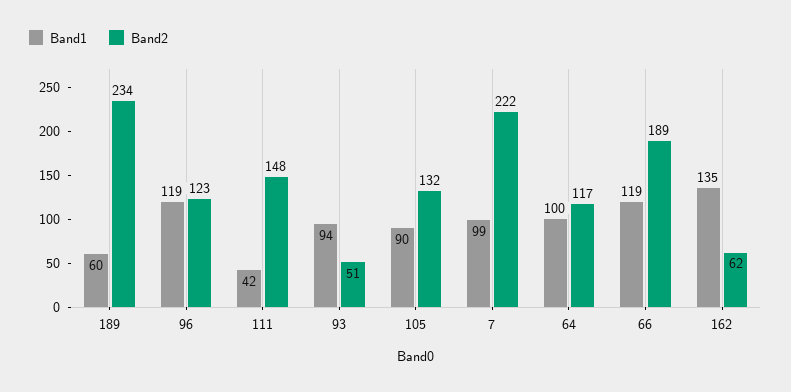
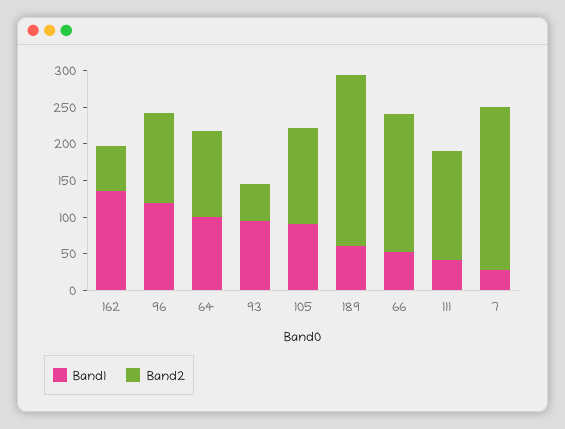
Band1, 7: 99 -> 25
Band1, 66: 119 -> 50

